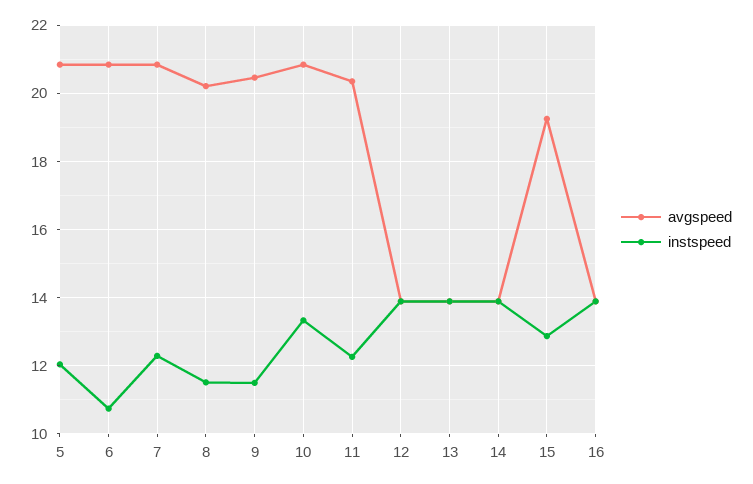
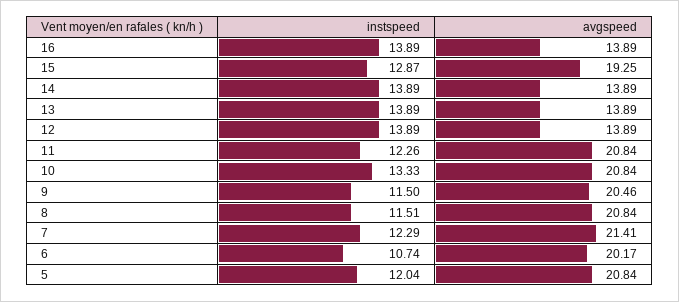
avgspeed, 6: 20.8 -> 20.17
avgspeed, 7: 20.8 -> 21.41
avgspeed, 8: 20.2 -> 20.84
avgspeed, 11: 20.4 -> 20.84

